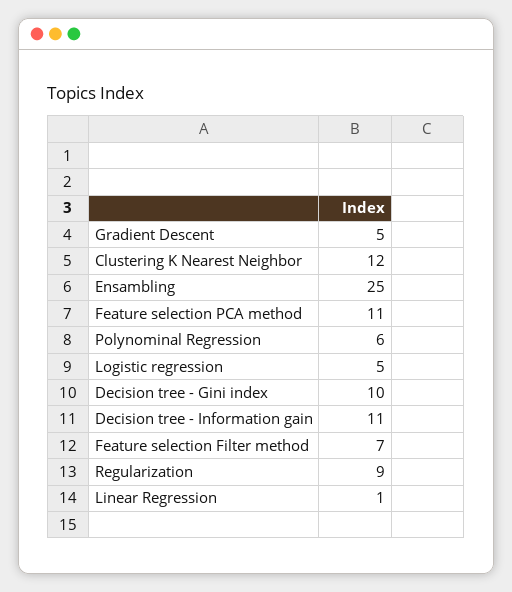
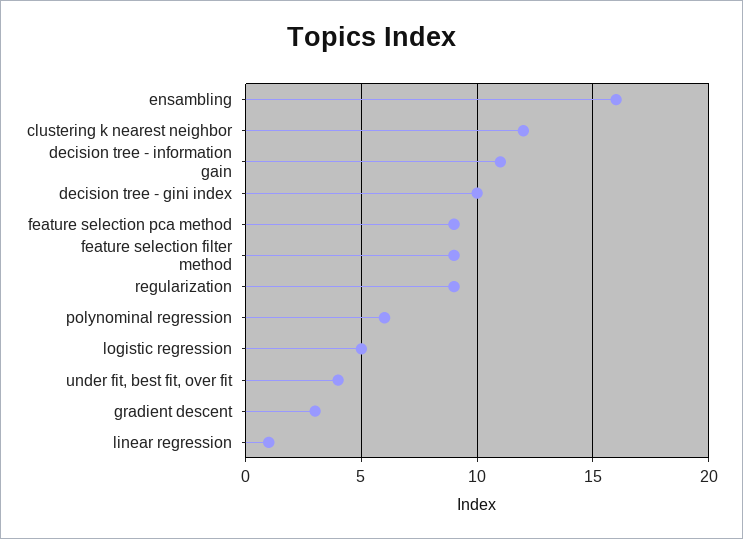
Gradient Descent: 5 -> 3
Ensambling: 25 -> 16
Feature selection PCA method: 11 -> 9
Feature selection Filter method: 7 -> 9
under fit, best fit, over fit: none -> 4

